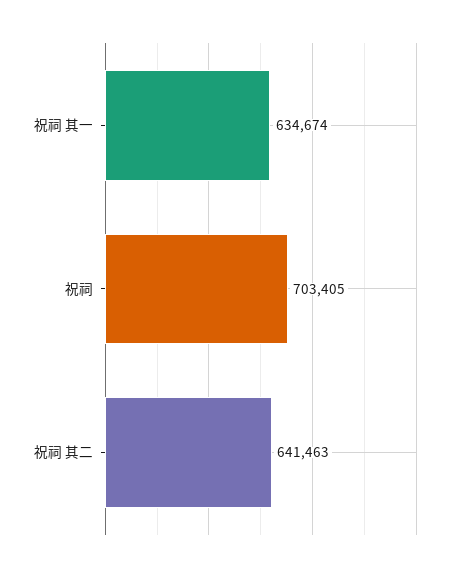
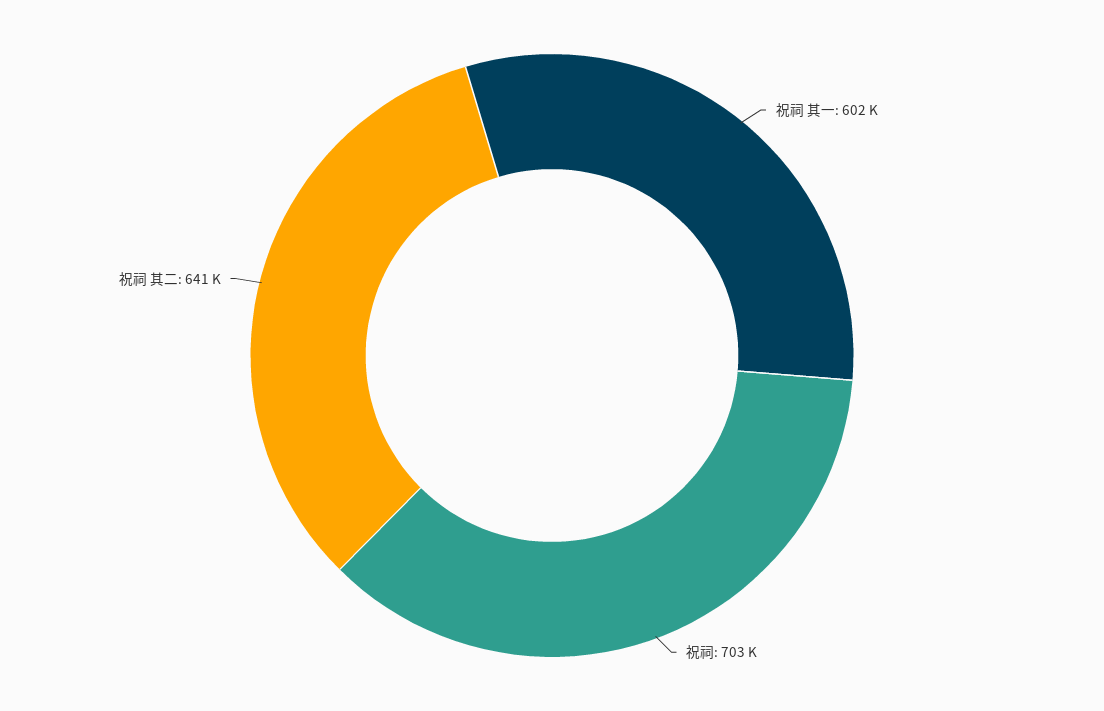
祝祠 其一: 634674 -> 602000

